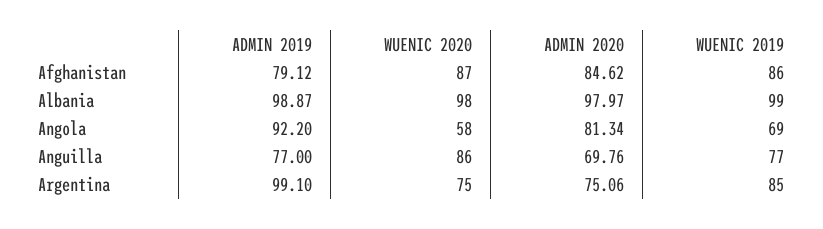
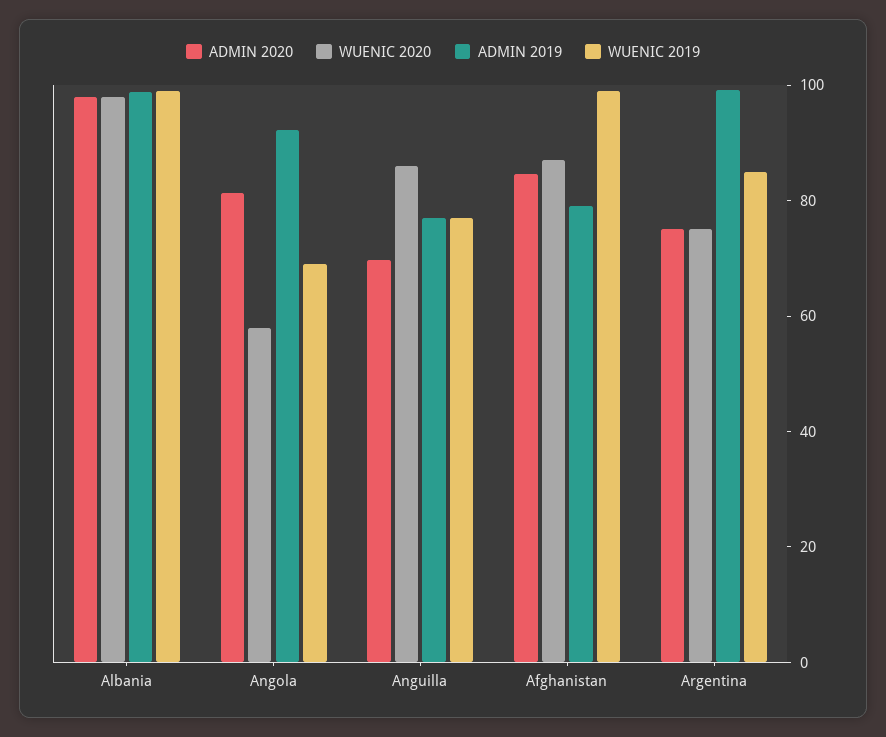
WUENIC 2019, Afghanistan: 86 -> 100

